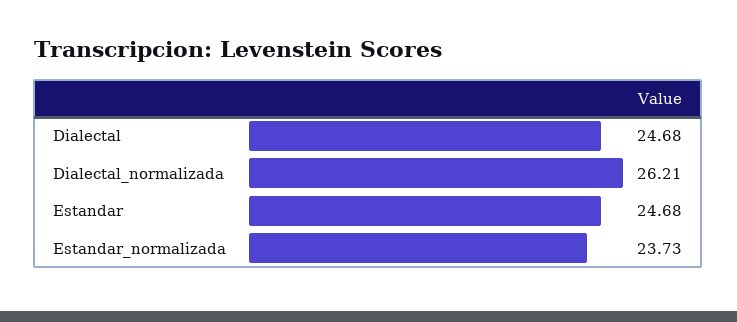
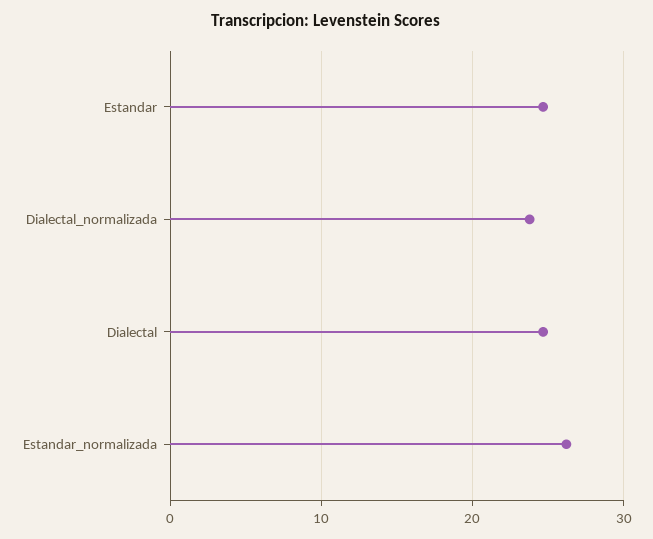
Dialectal_normalizada: 26.21 -> 24
Estandar_normalizada: 23.73 -> 26

